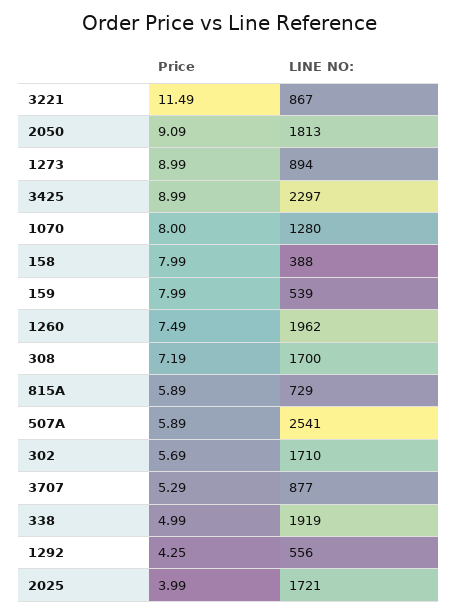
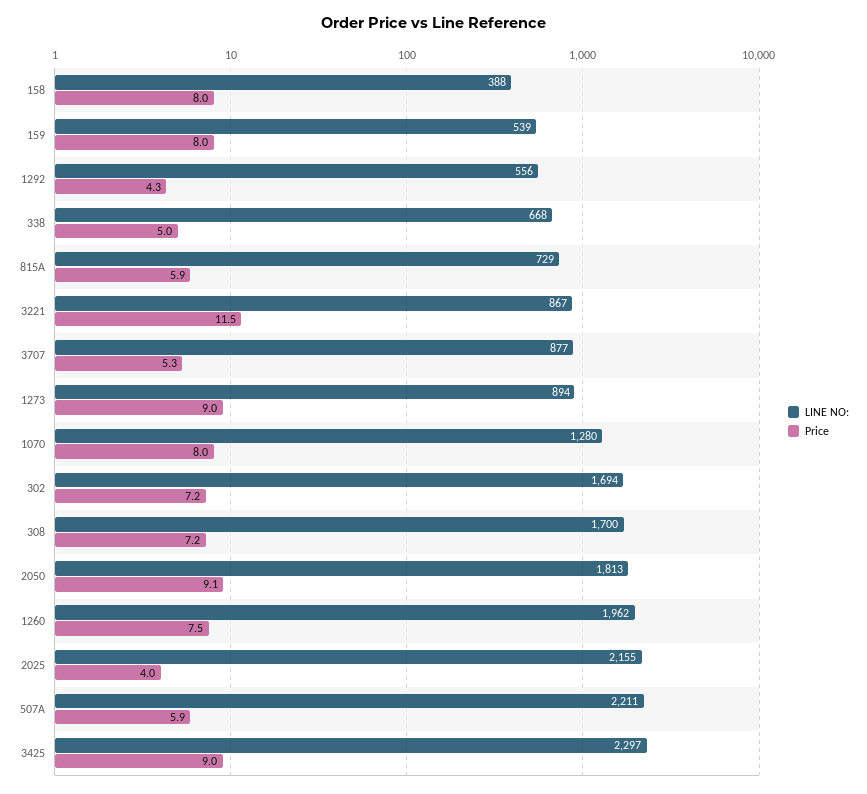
LINE NO:, 507A: 2541 -> 2211
Price, 302: 5.69 -> 7.2
LINE NO:, 302: 1710 -> 1694
LINE NO:, 338: 1919 -> 668
LINE NO:, 2025: 1721 -> 2155

